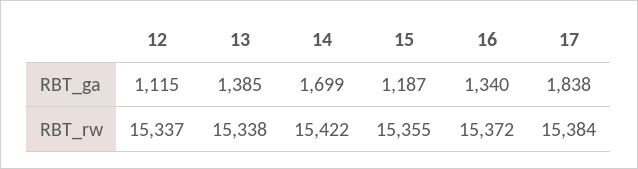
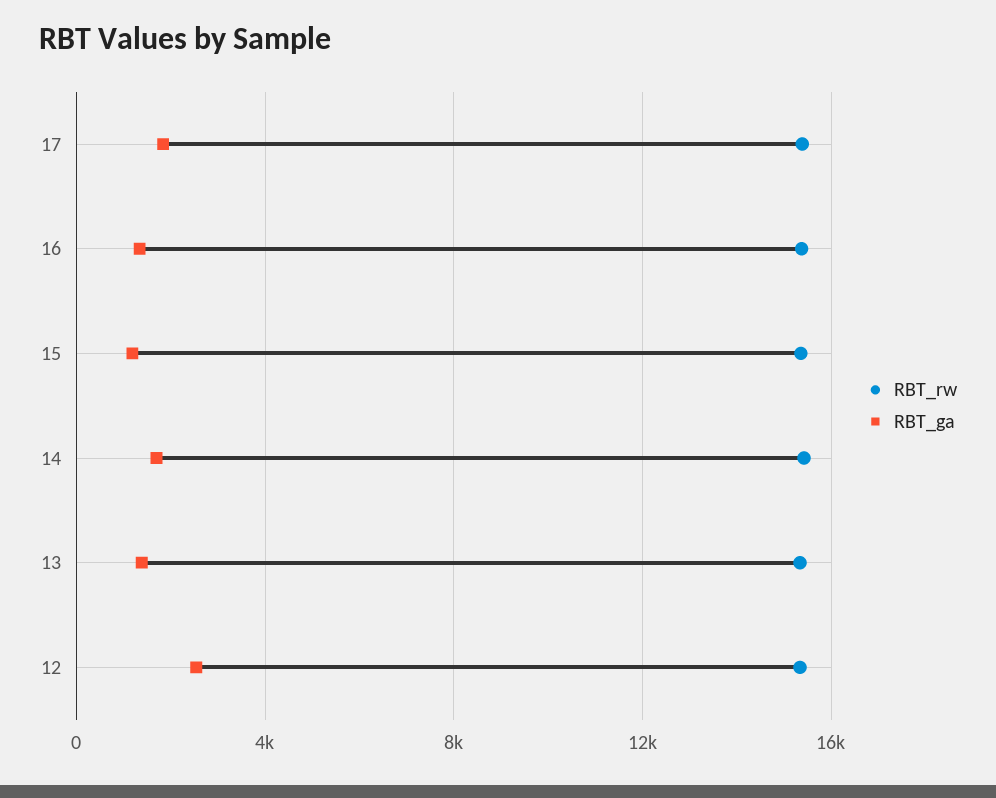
RBT_ga, 12: 1115 -> 2500

